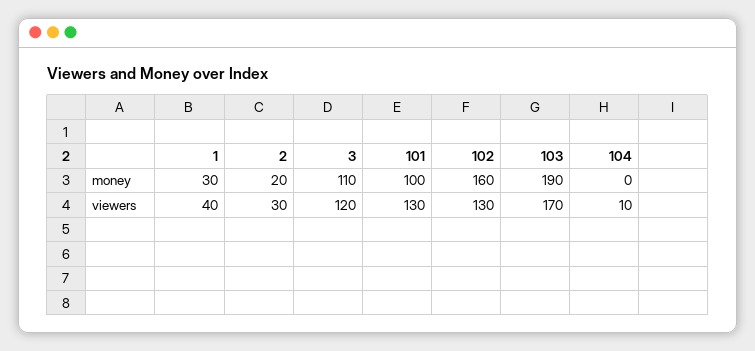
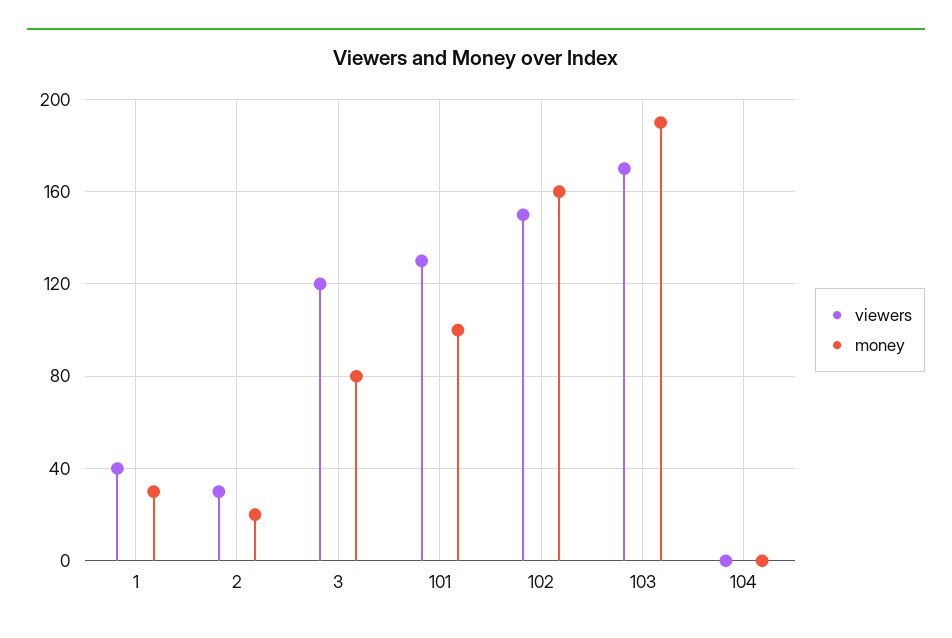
money, 3: 110 -> 80
viewers, 102: 130 -> 150
viewers, 104: 10 -> 0

